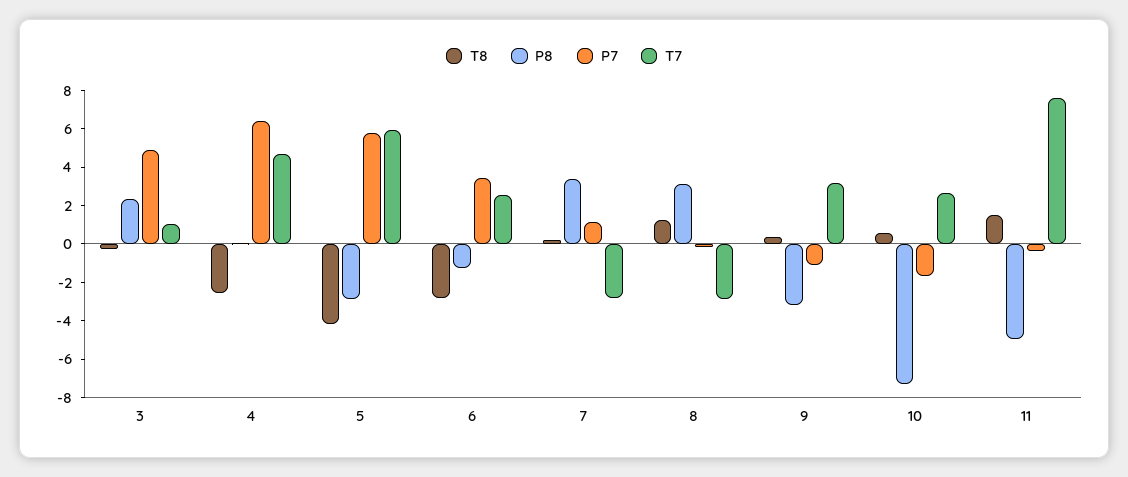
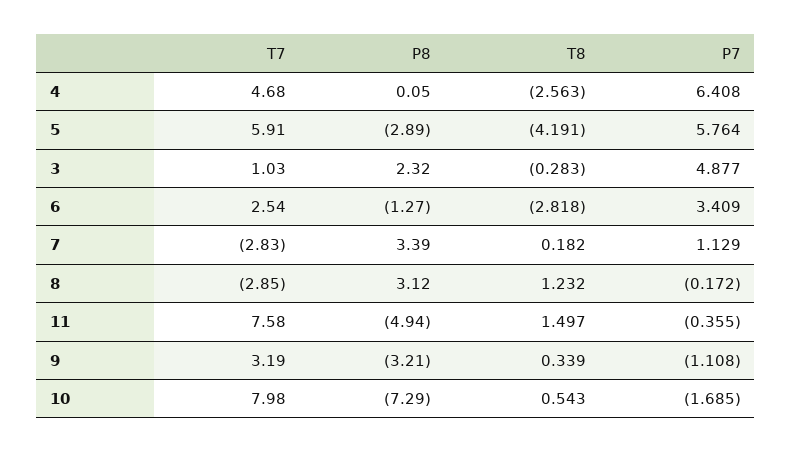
T7, 10: 2.5 -> 7.98

